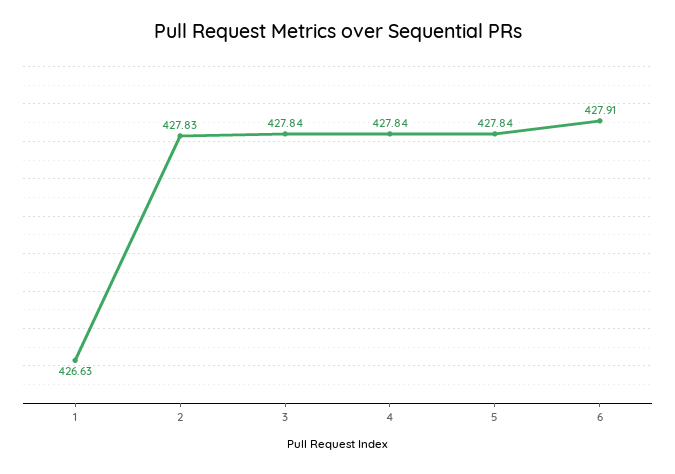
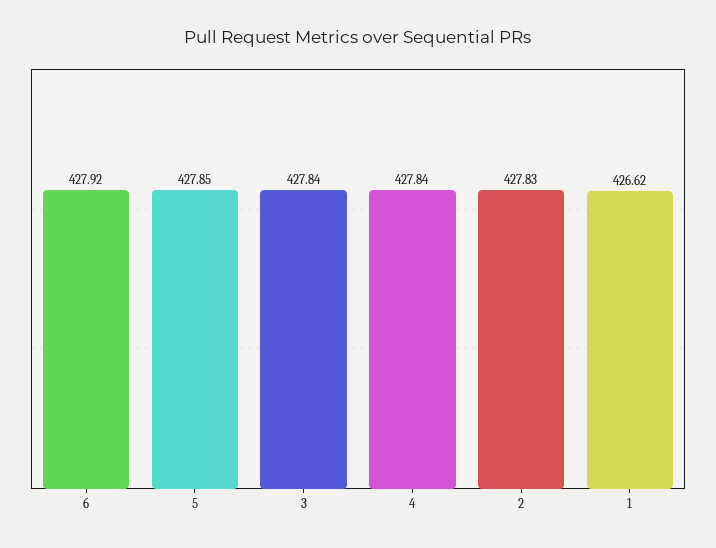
1: 426.63 -> 426.62
5: 427.84 -> 427.85
6: 427.91 -> 427.92

